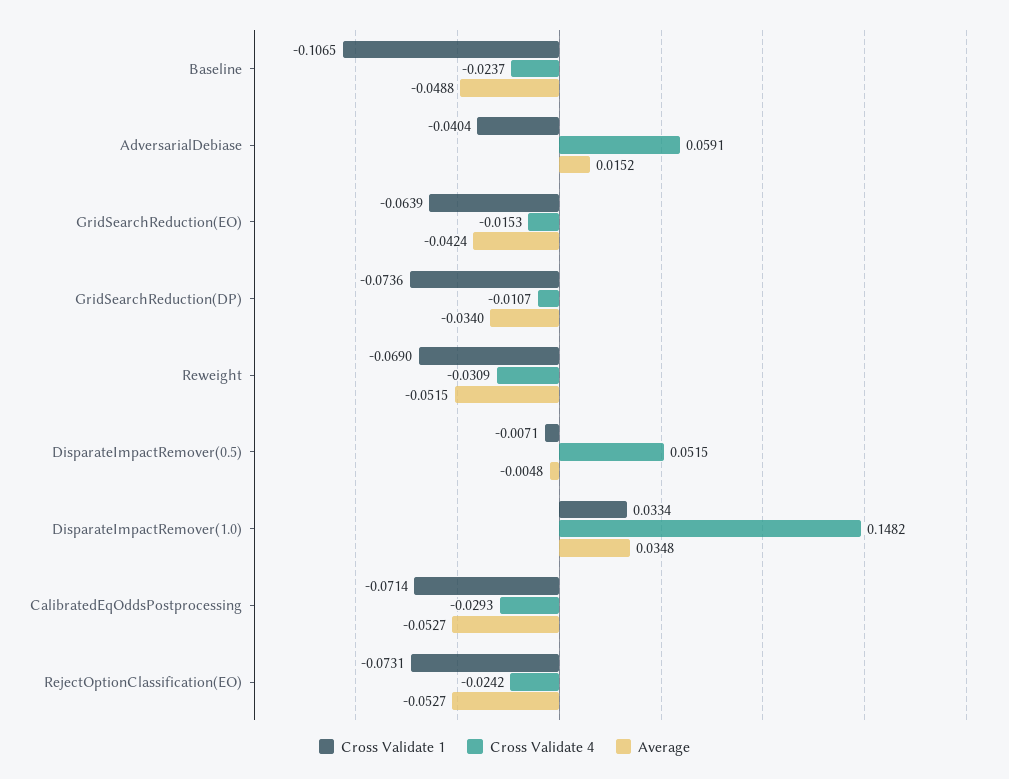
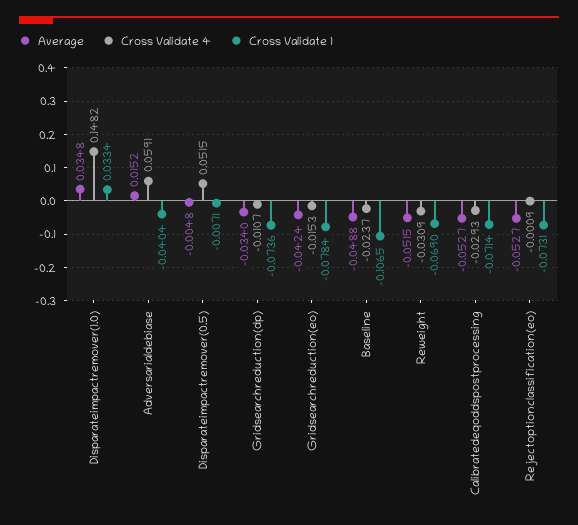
Cross Validate 1, GridSearchReduction(EO): -0.0639 -> -0.0784
Cross Validate 4, RejectOptionClassification(EO): -0.0242 -> -0.0009

